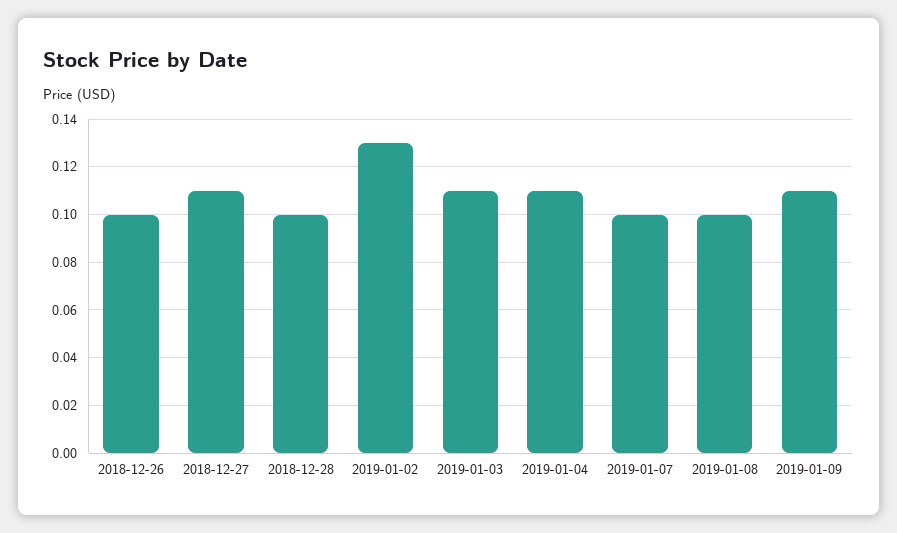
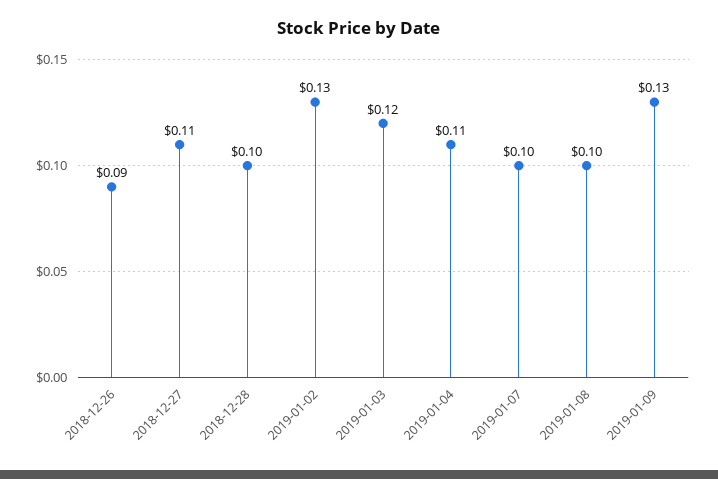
2018-12-26: 0.1 -> 0.09
2019-01-03: 0.11 -> 0.12
2019-01-09: 0.11 -> 0.13

